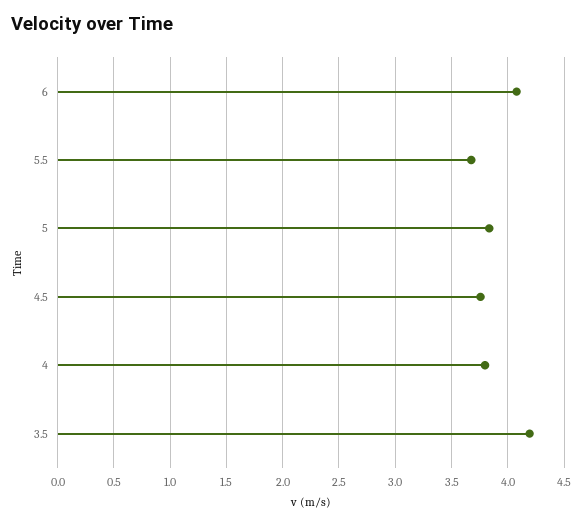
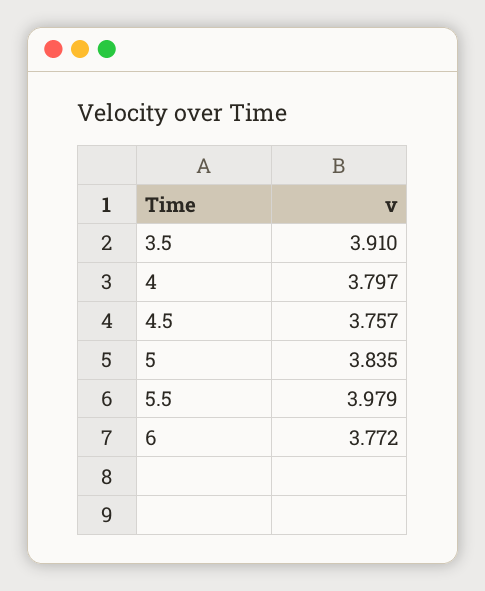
6: 4.1 -> 3.772
5.5: 3.7 -> 3.979
3.5: 4.2 -> 3.91

